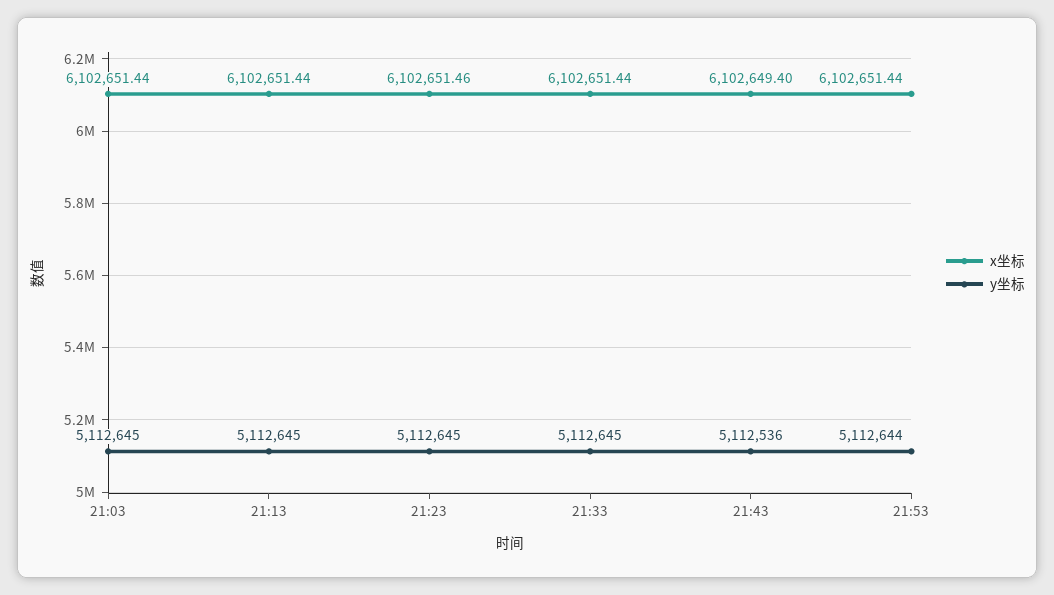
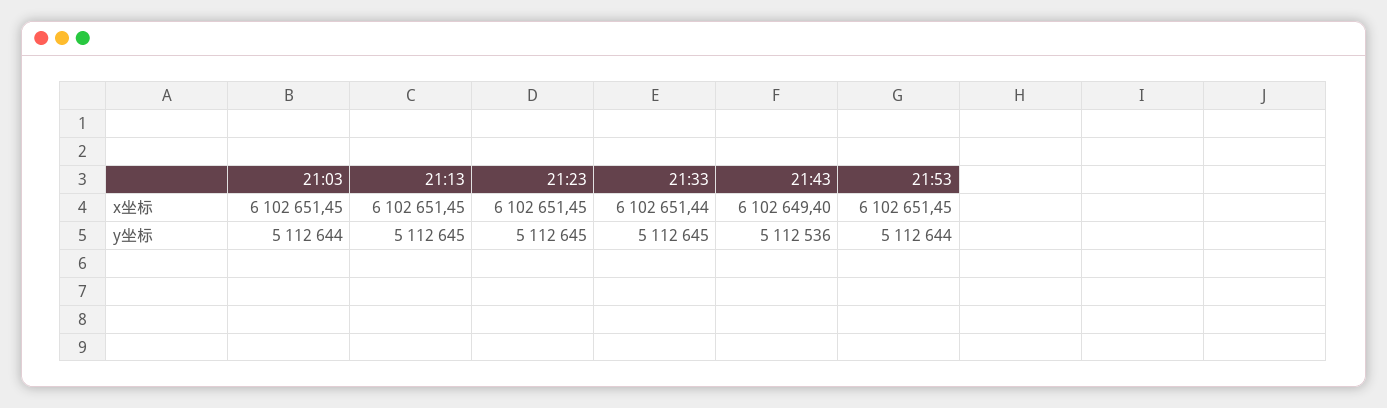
x坐标, 21:03: 6102651.44 -> 6102651.45
y坐标, 21:03: 5112645 -> 5112644
x坐标, 21:13: 6102651.44 -> 6102651.45
x坐标, 21:23: 6102651.46 -> 6102651.45
x坐标, 21:53: 6102651.44 -> 6102651.45

